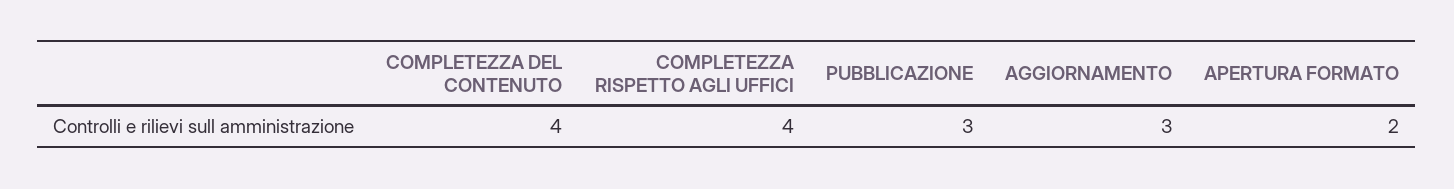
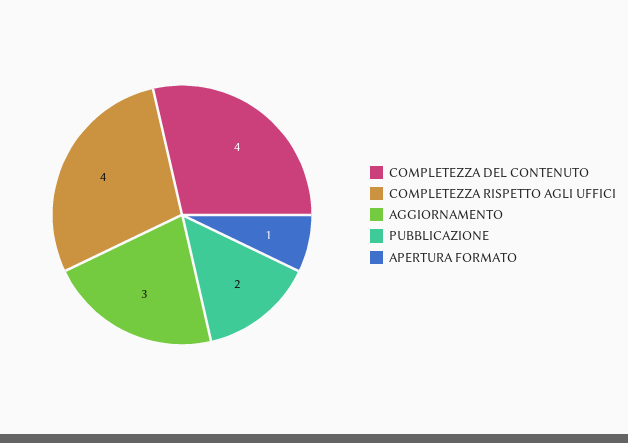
PUBBLICAZIONE: 3 -> 2
APERTURA FORMATO: 2 -> 1

